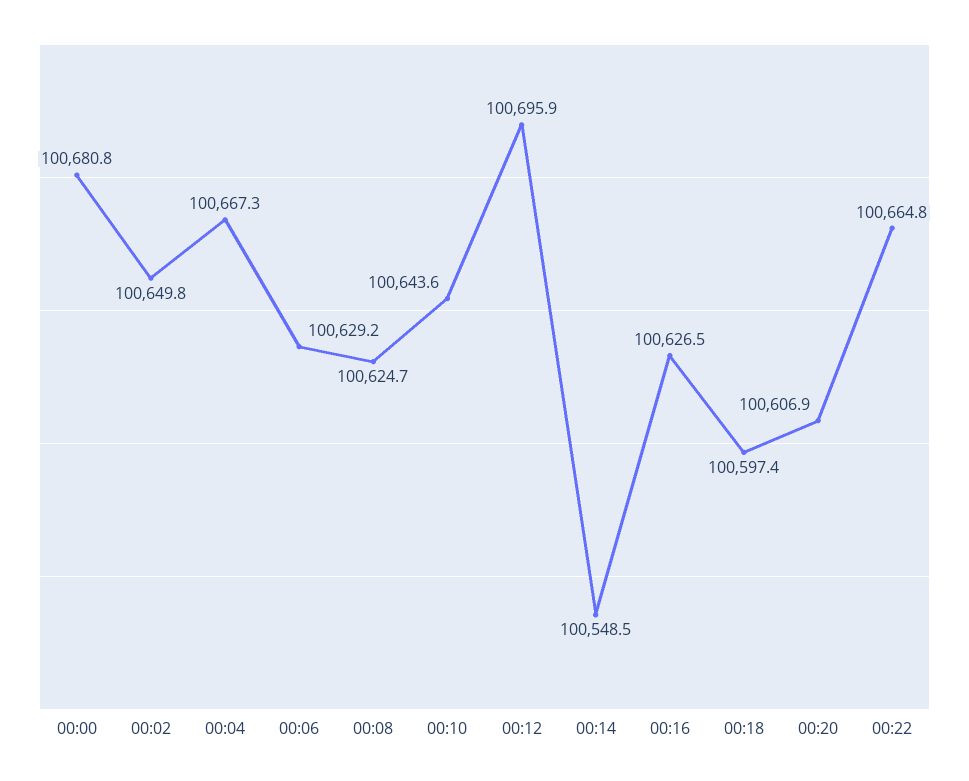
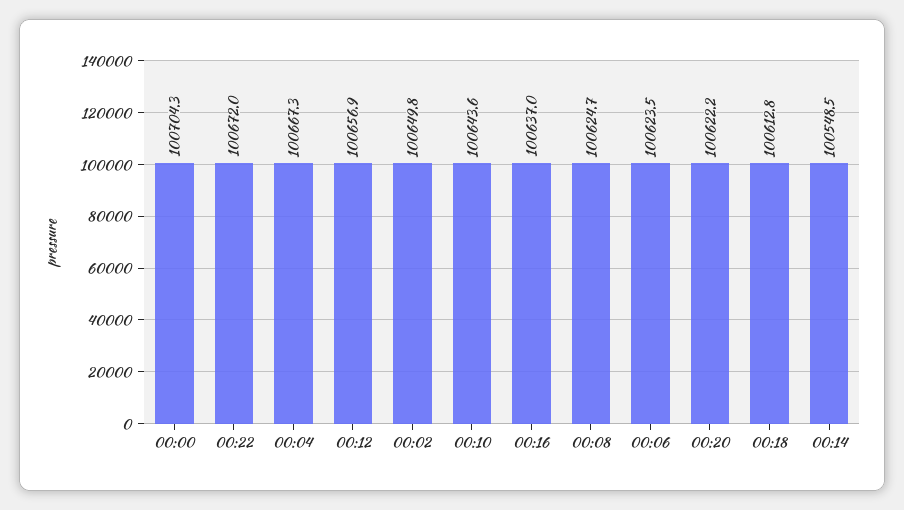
00:00: 100680.8 -> 100704.3
00:06: 100629.2 -> 100623.5
00:12: 100695.9 -> 100656.9
00:16: 100626.5 -> 100637
00:18: 100597.4 -> 100612.8
00:20: 100606.9 -> 100622.2
00:22: 100664.8 -> 100672

